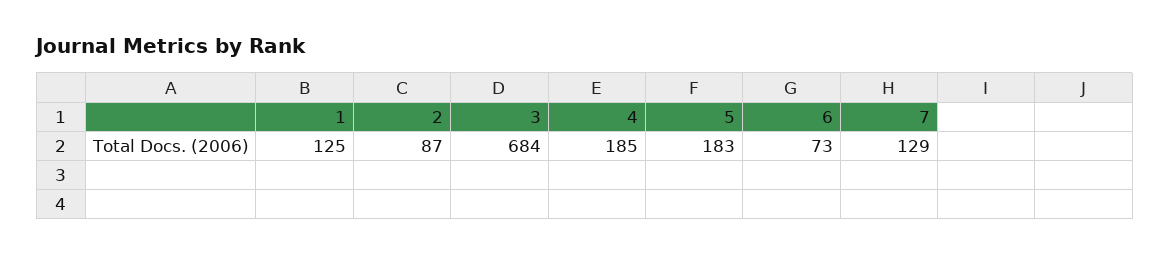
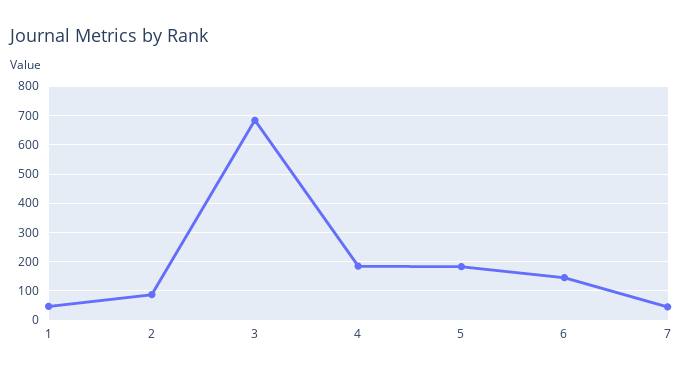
1: 125 -> 50
6: 73 -> 150
7: 129 -> 50

